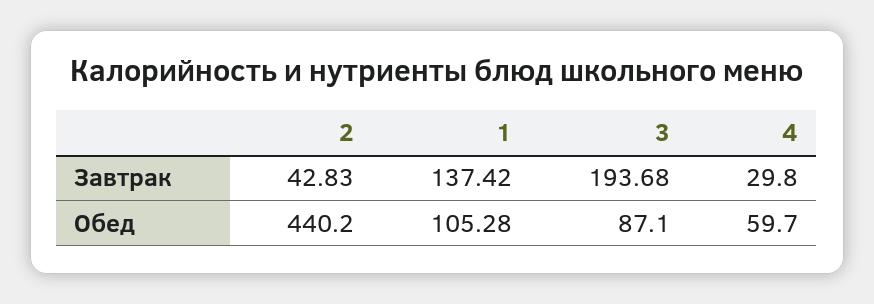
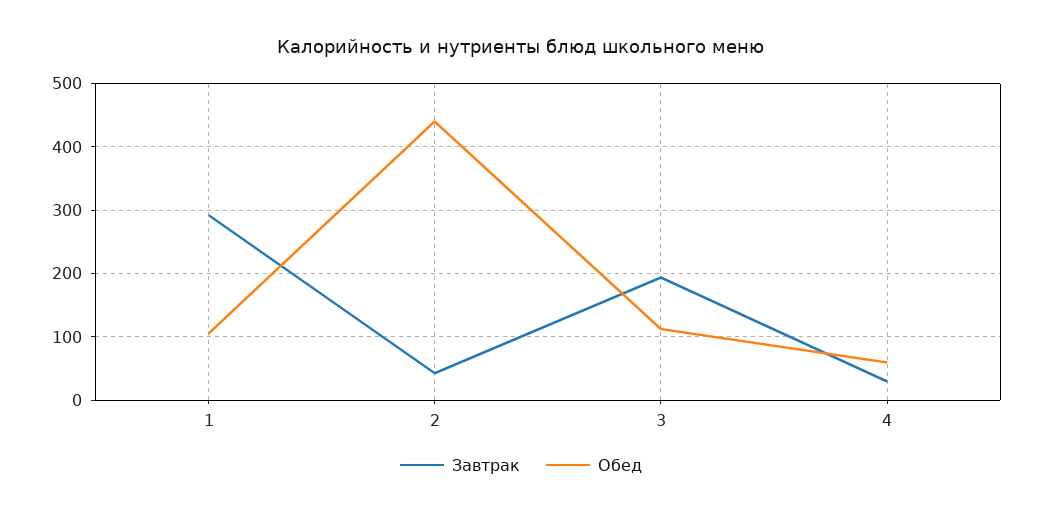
Завтрак, 1: 137.42 -> 290
Обед, 3: 87.1 -> 110

